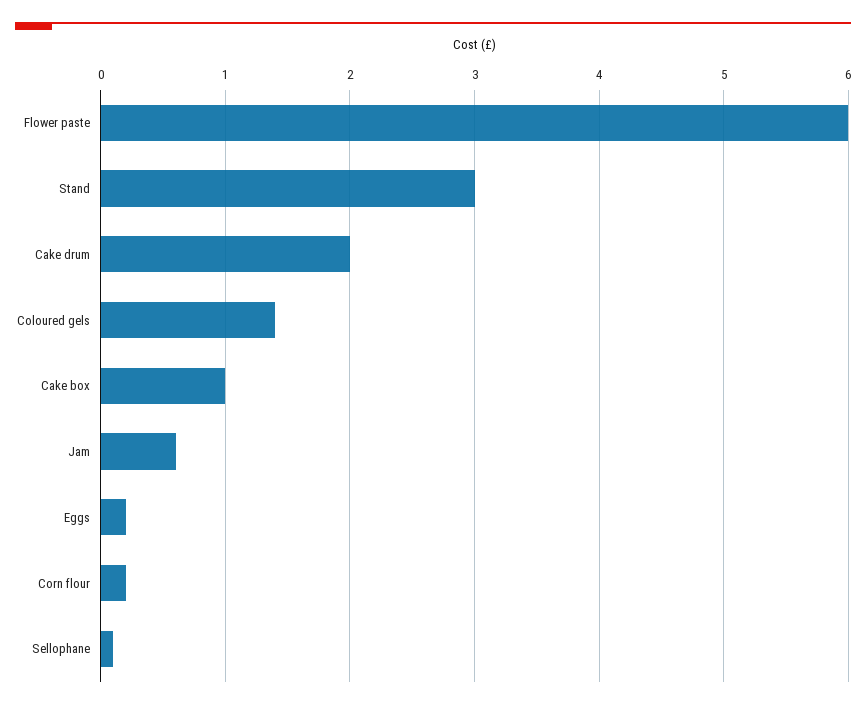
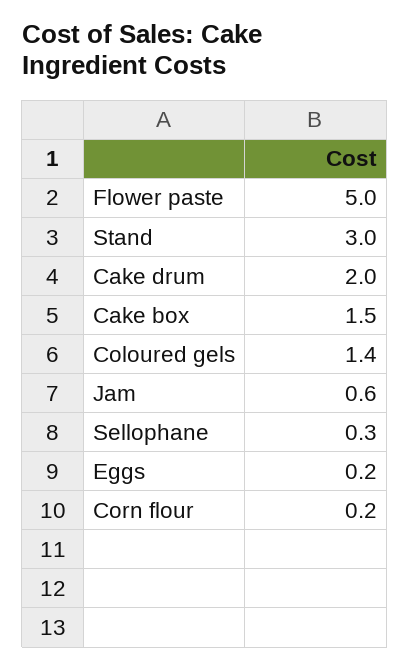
Flower paste: 6 -> 5
Cake box: 1 -> 1.5
Sellophane: 0.1 -> 0.3

